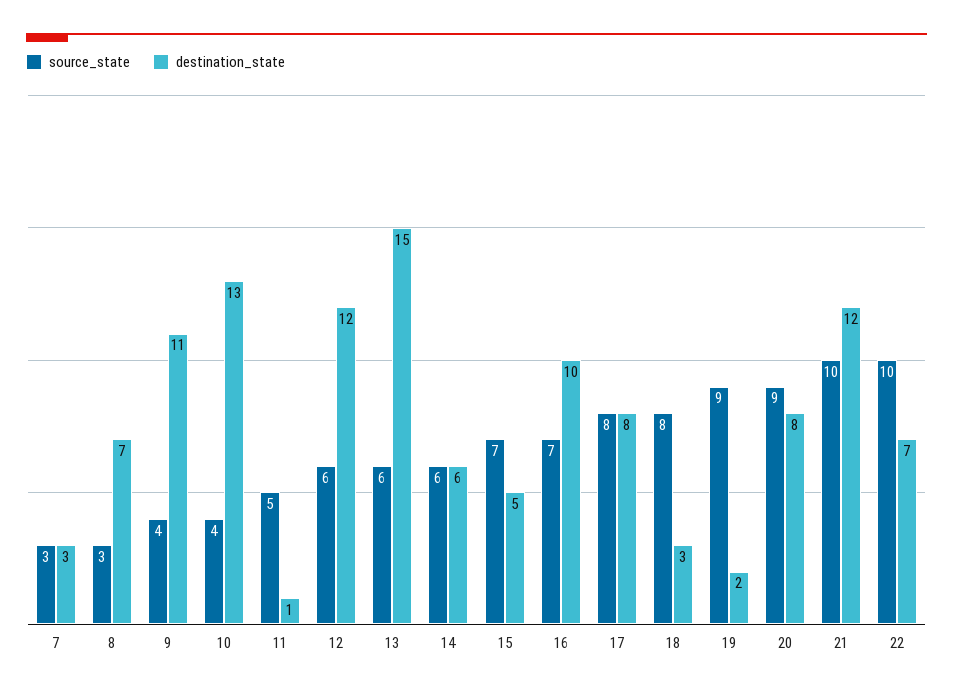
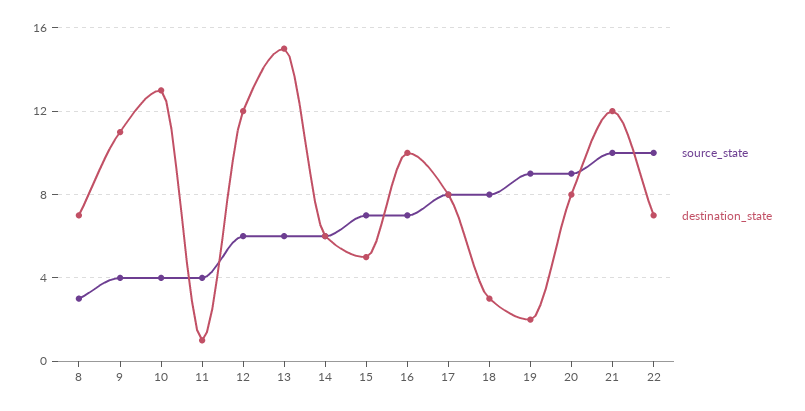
source_state, 7: 3 -> none
destination_state, 7: 3 -> none
source_state, 11: 5 -> 4

